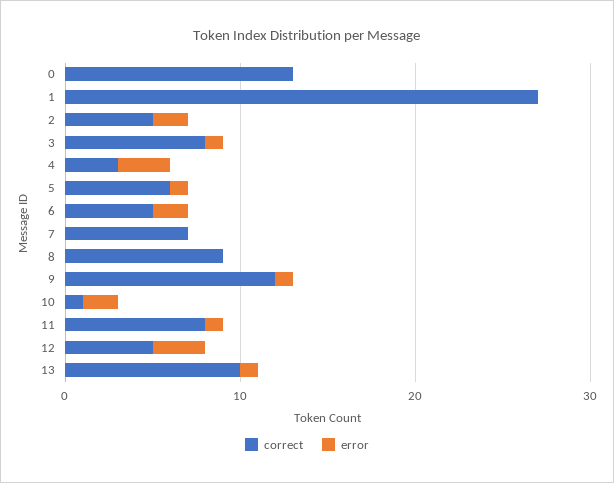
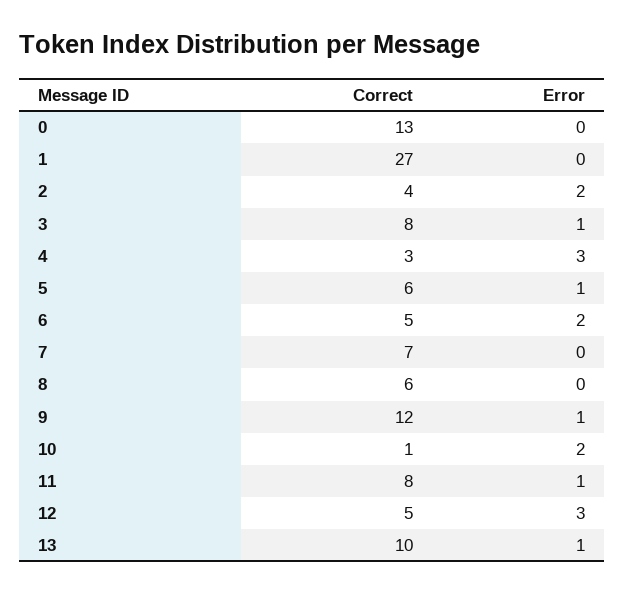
correct, 2: 5 -> 4
correct, 8: 9 -> 6

